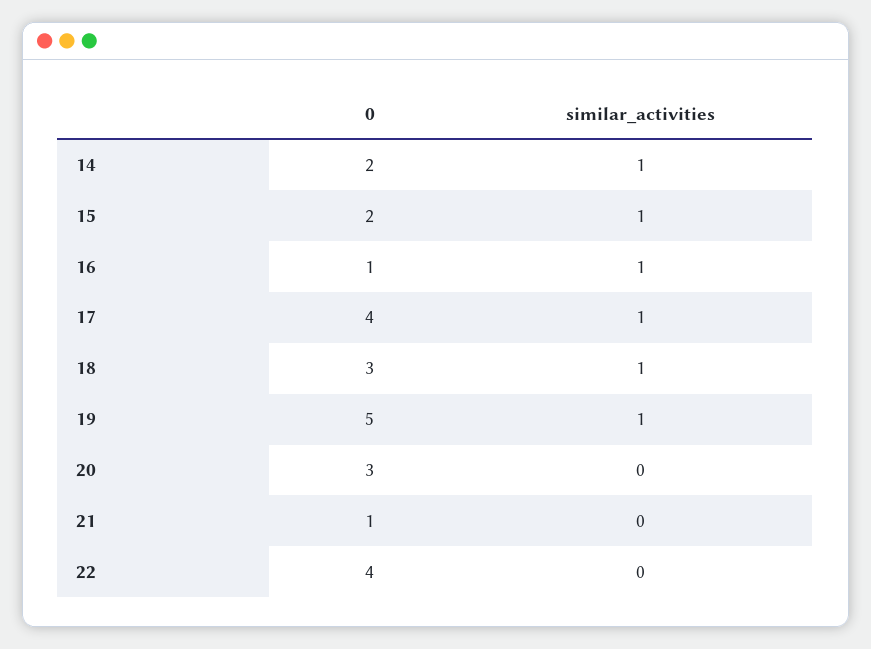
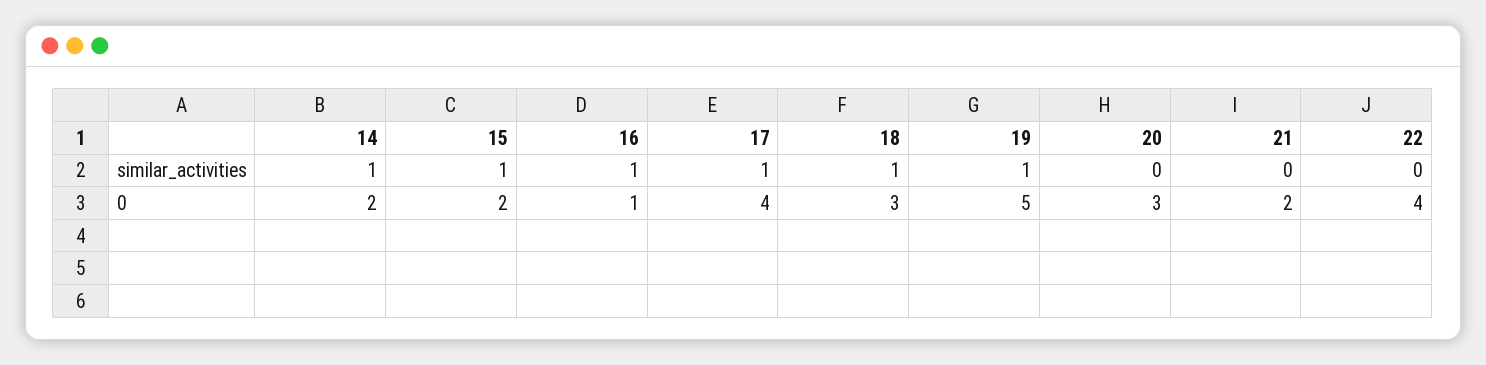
0, 21: 1 -> 2

